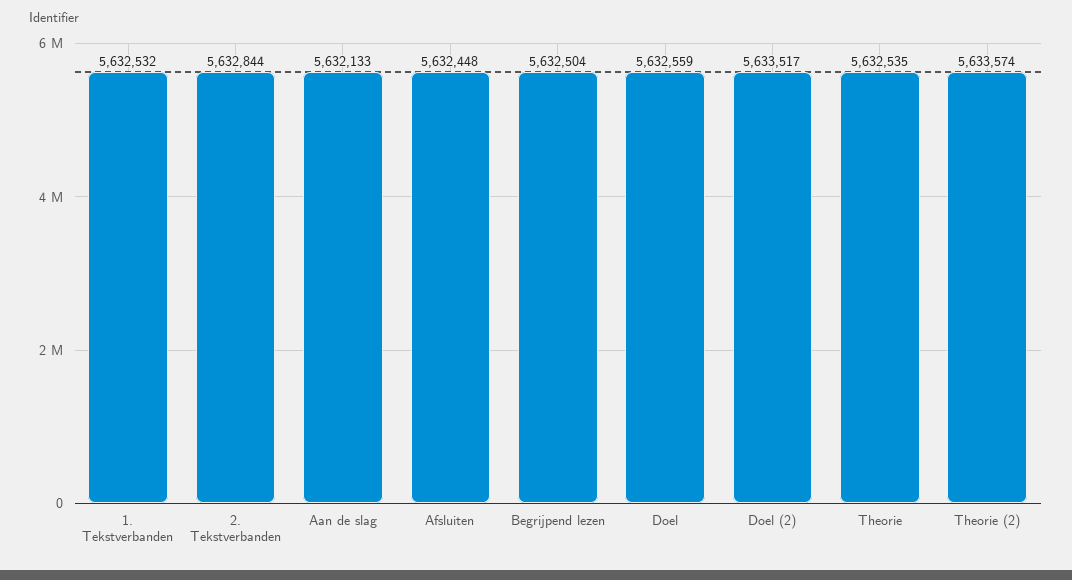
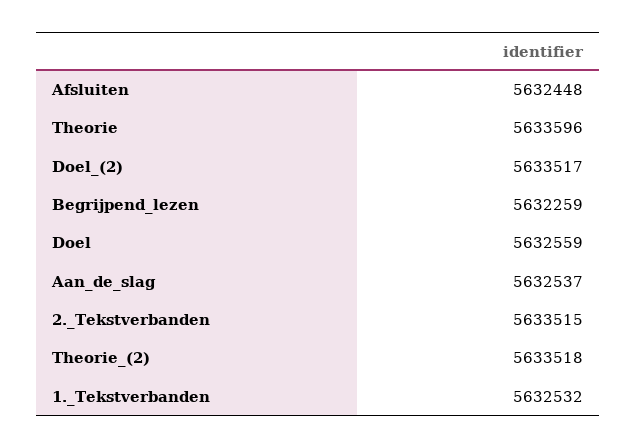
2. Tekstverbanden: 5632844 -> 5633515
Aan de slag: 5632133 -> 5632537
Begrijpend lezen: 5632504 -> 5632259
Theorie: 5632535 -> 5633596
Theorie (2): 5633574 -> 5633518

